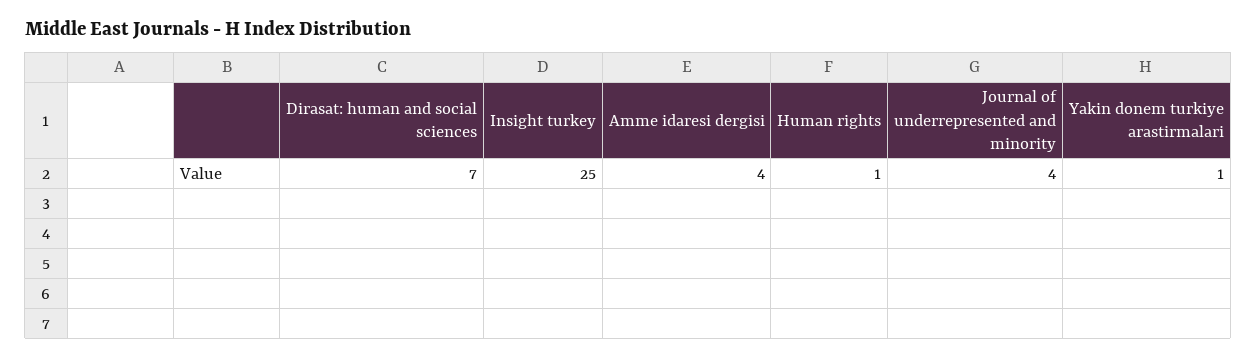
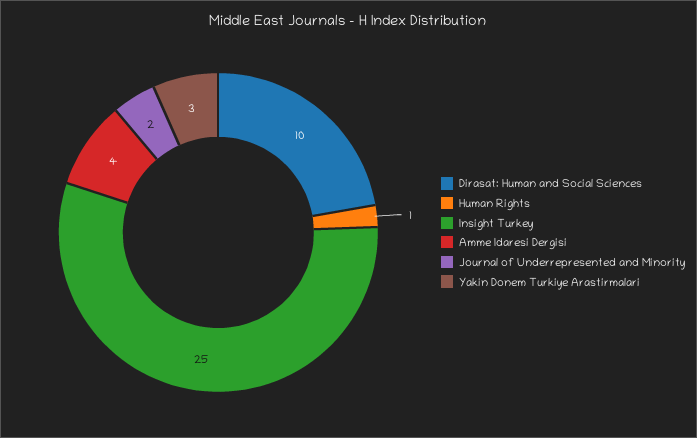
Dirasat: human and social sciences: 7 -> 10
Journal of underrepresented and minority: 4 -> 2
Yakin donem turkiye arastirmalari: 1 -> 3

